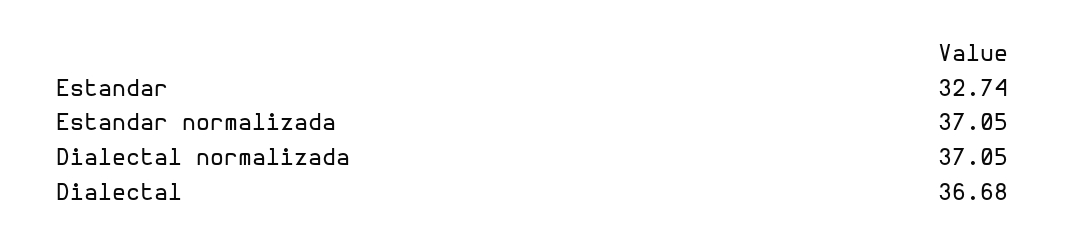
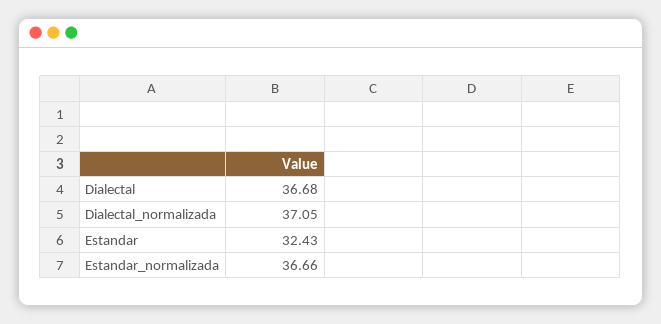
Estandar: 32.74 -> 32.43
Estandar normalizada: 37.05 -> 36.66

